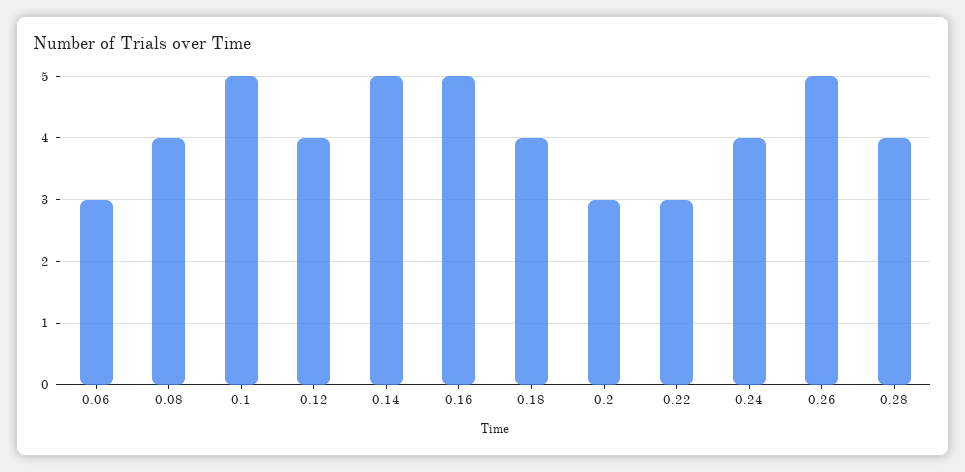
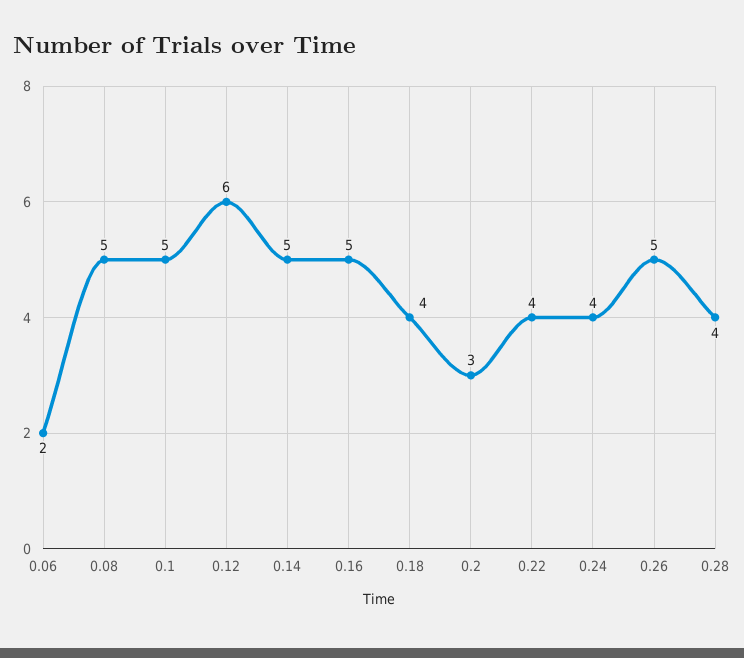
0.06: 3 -> 2
0.08: 4 -> 5
0.12: 4 -> 6
0.22: 3 -> 4

